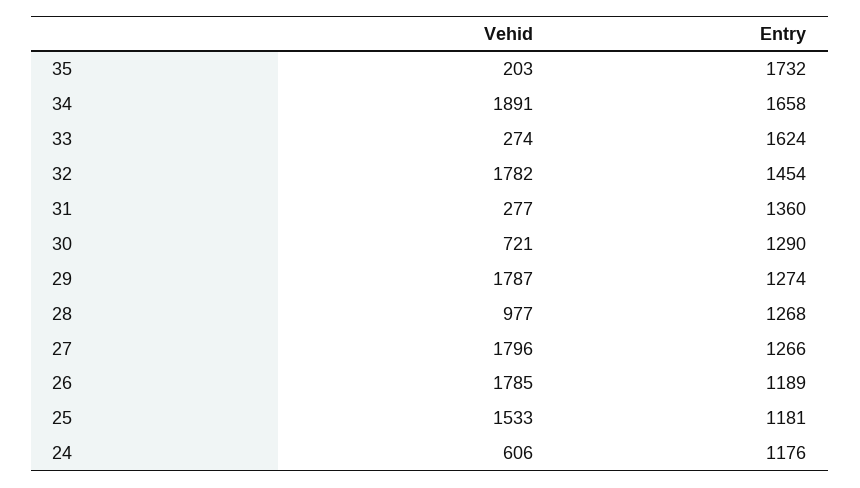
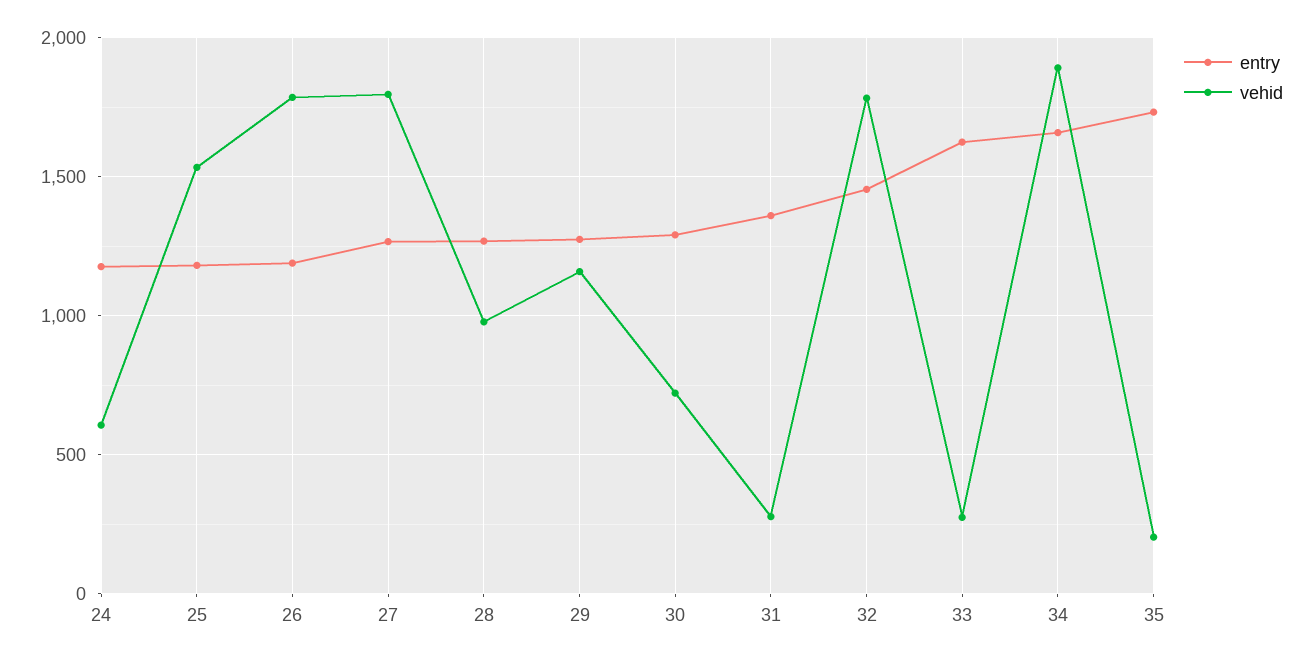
Vehid, 29: 1787 -> 1150

